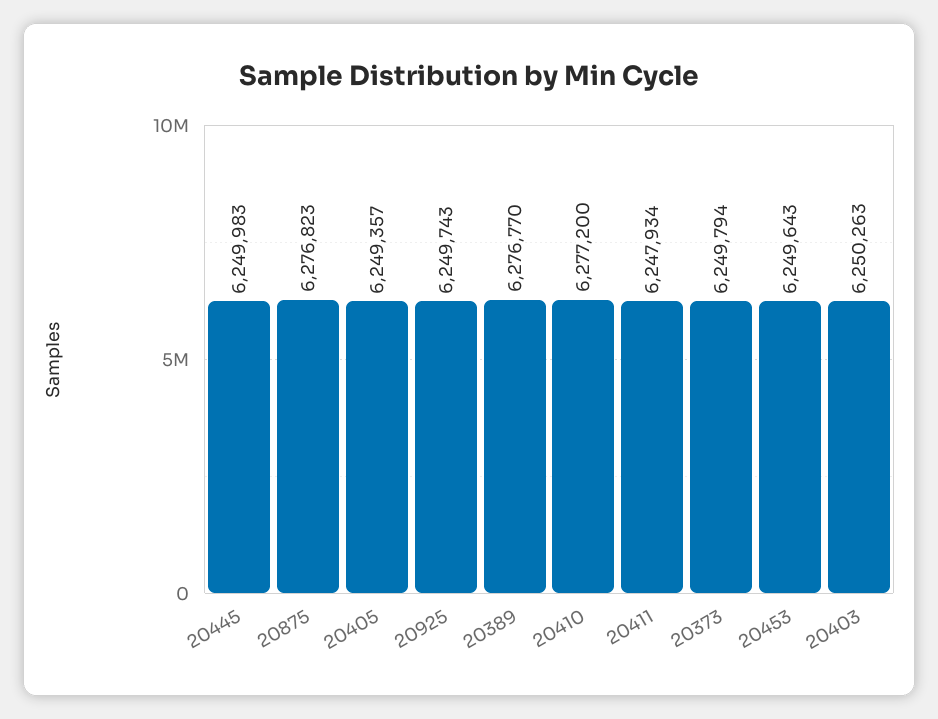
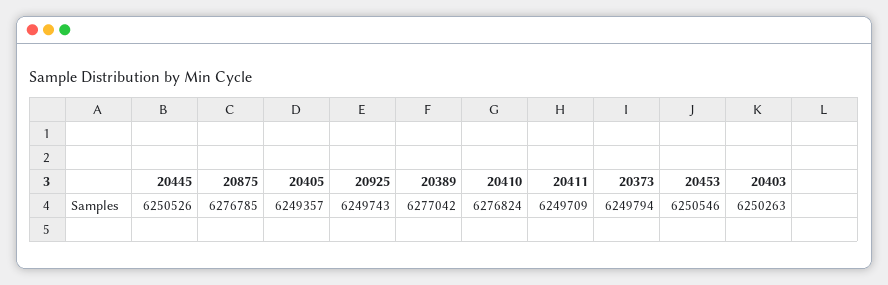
20445: 6249983 -> 6250526
20875: 6276823 -> 6276785
20389: 6276770 -> 6277042
20410: 6277200 -> 6276824
20411: 6247934 -> 6249709
20453: 6249643 -> 6250546

